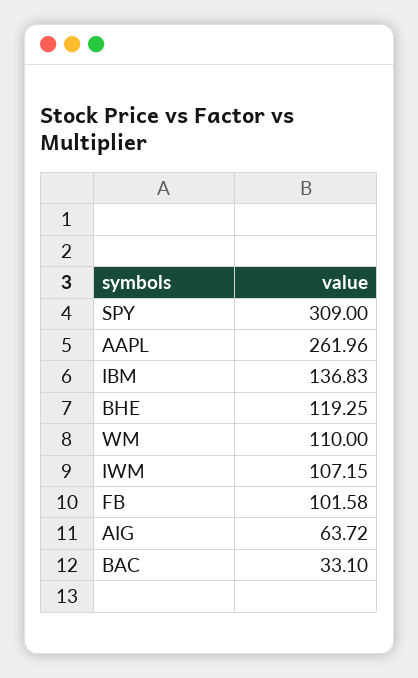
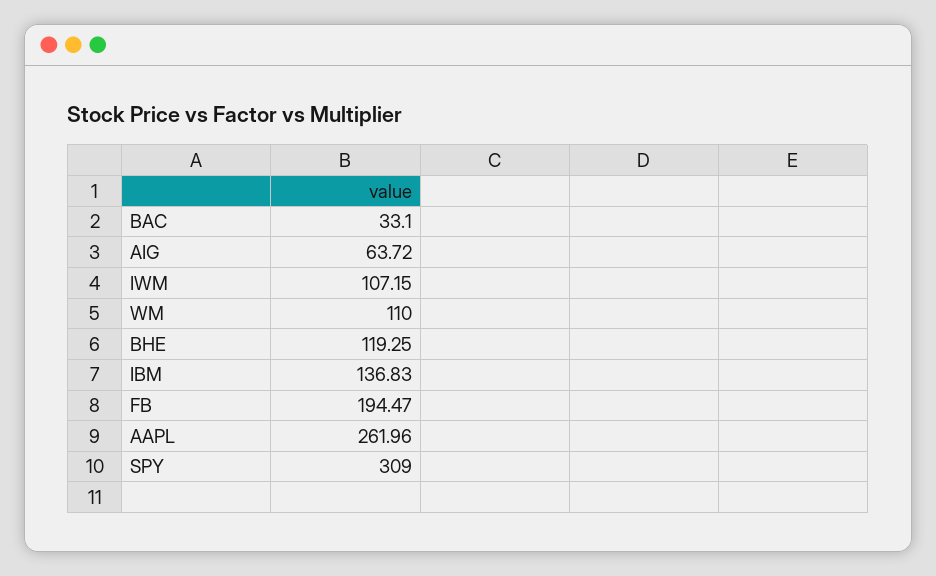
FB: 101.58 -> 194.47

